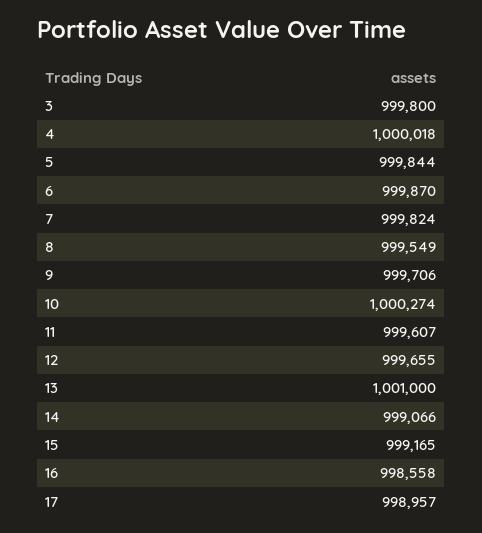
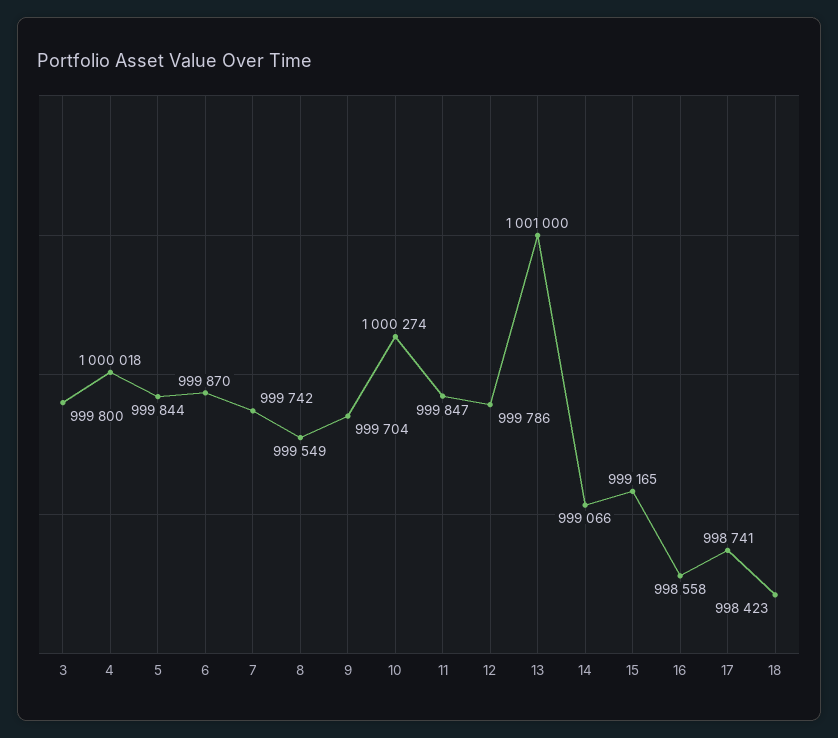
7: 999824 -> 999742
9: 999706 -> 999704
11: 999607 -> 999847
12: 999655 -> 999786
17: 998957 -> 998741
18: none -> 998423

